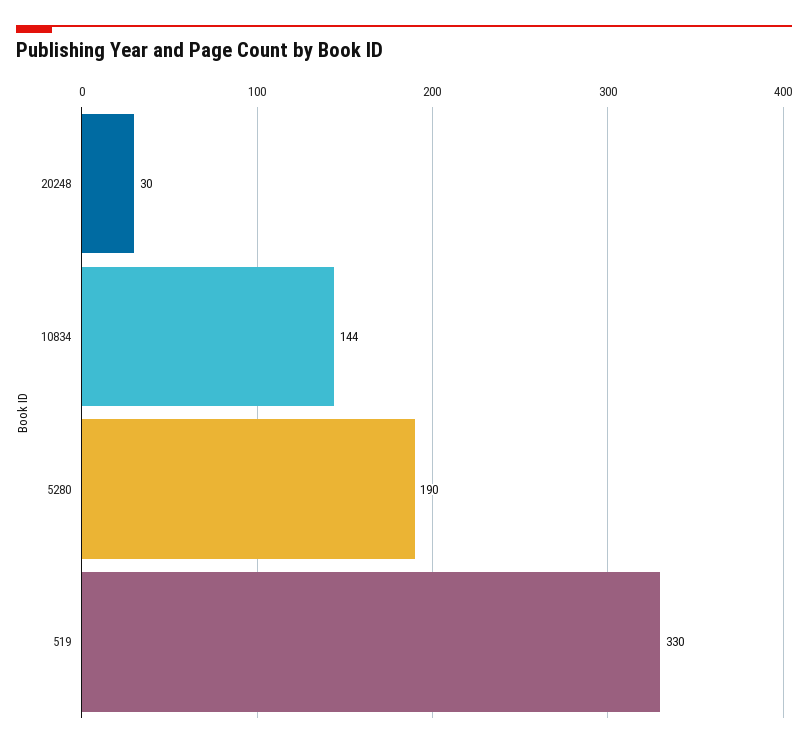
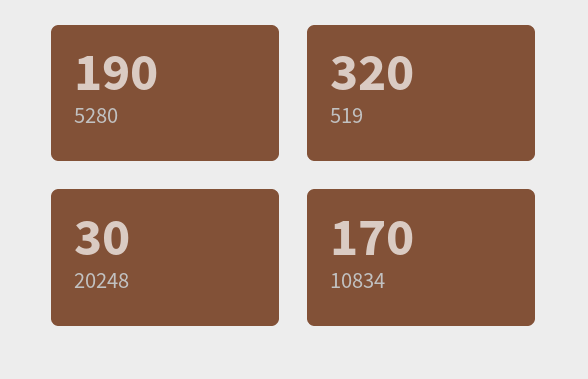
10834: 144 -> 170
519: 330 -> 320

